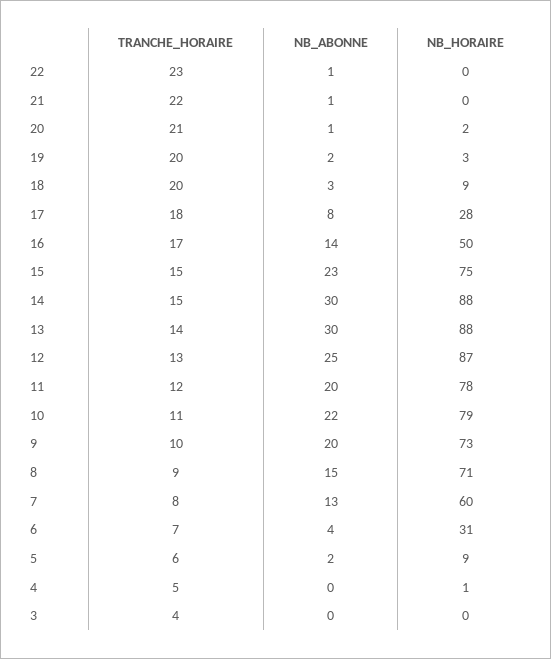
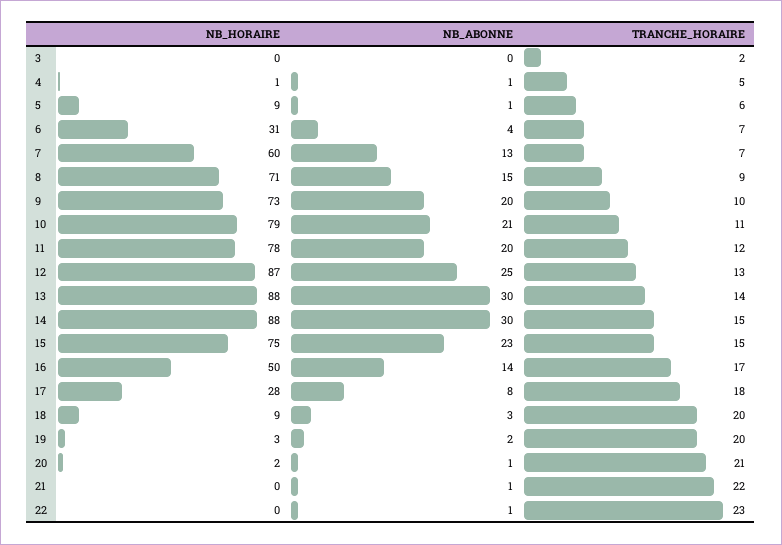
NB_ABONNE, 10: 22 -> 21
TRANCHE_HORAIRE, 7: 8 -> 7
NB_ABONNE, 5: 2 -> 1
NB_ABONNE, 4: 0 -> 1
TRANCHE_HORAIRE, 3: 4 -> 2

